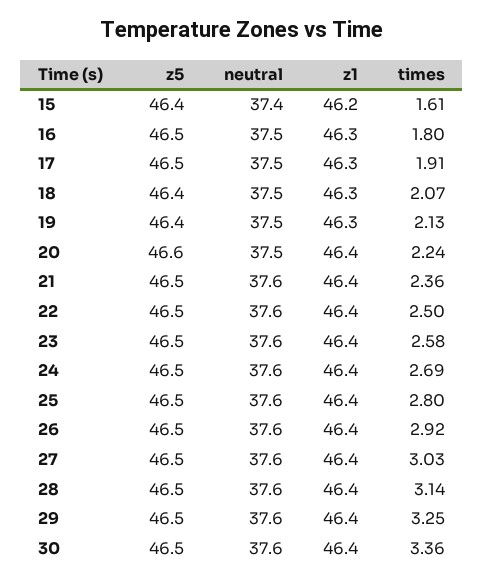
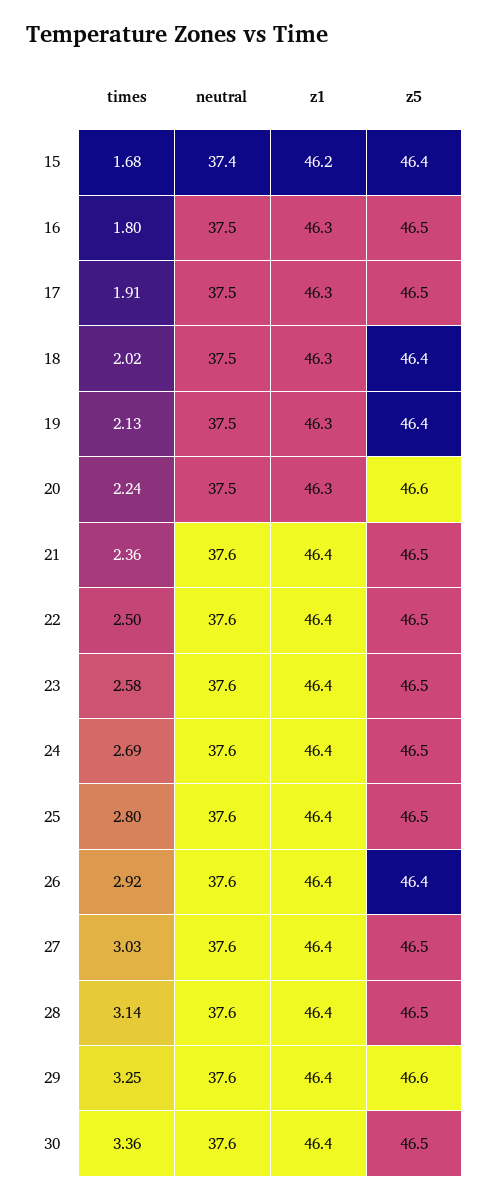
times, 15: 1.61 -> 1.68
times, 18: 2.07 -> 2.02
z1, 20: 46.4 -> 46.3
z5, 26: 46.5 -> 46.4
z5, 29: 46.5 -> 46.6

